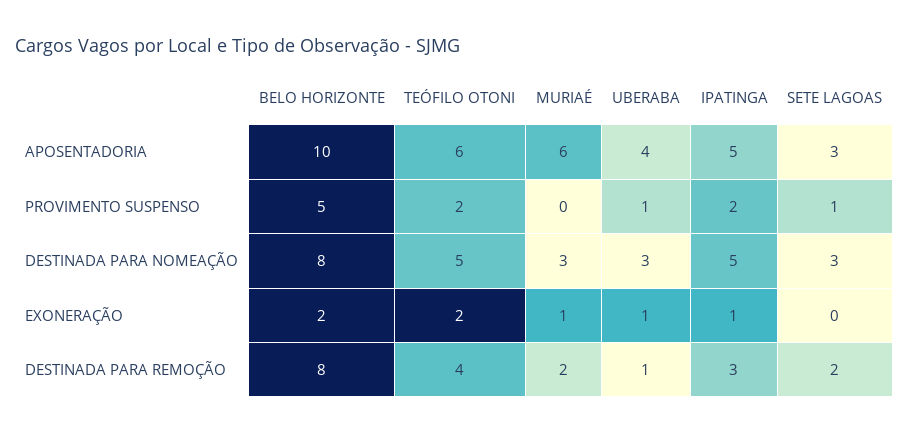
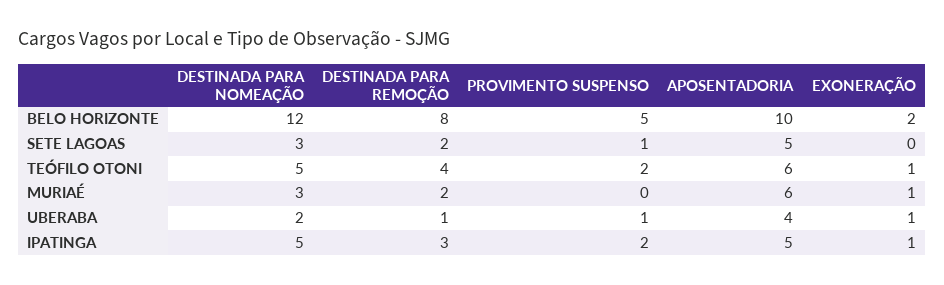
SETE LAGOAS, APOSENTADORIA: 3 -> 5
BELO HORIZONTE, DESTINADA PARA NOMEAÇÃO: 8 -> 12
UBERABA, DESTINADA PARA NOMEAÇÃO: 3 -> 2
TEÓFILO OTONI, EXONERAÇÃO: 2 -> 1

